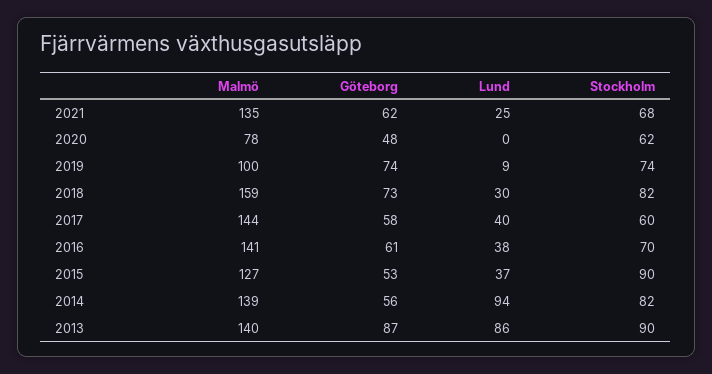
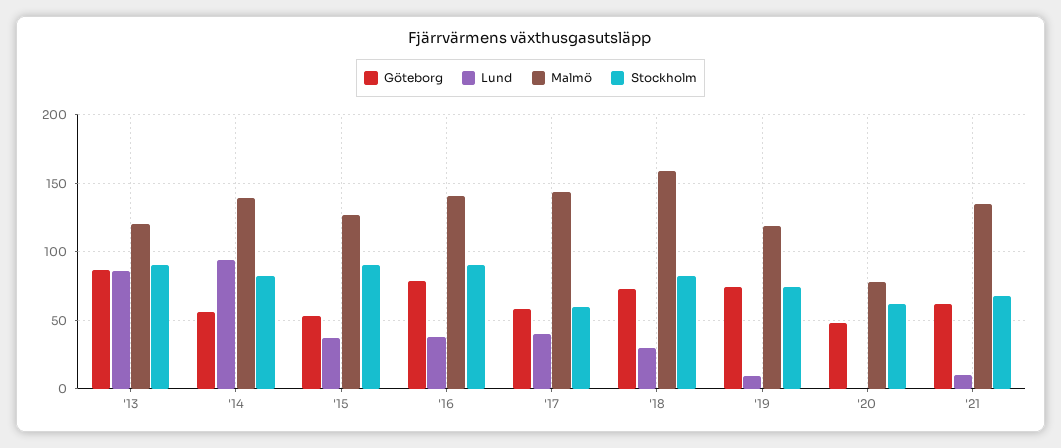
Lund, 2021: 25 -> 10
Malmö, 2019: 100 -> 120
Göteborg, 2016: 61 -> 80
Stockholm, 2016: 70 -> 90
Malmö, 2013: 140 -> 120

